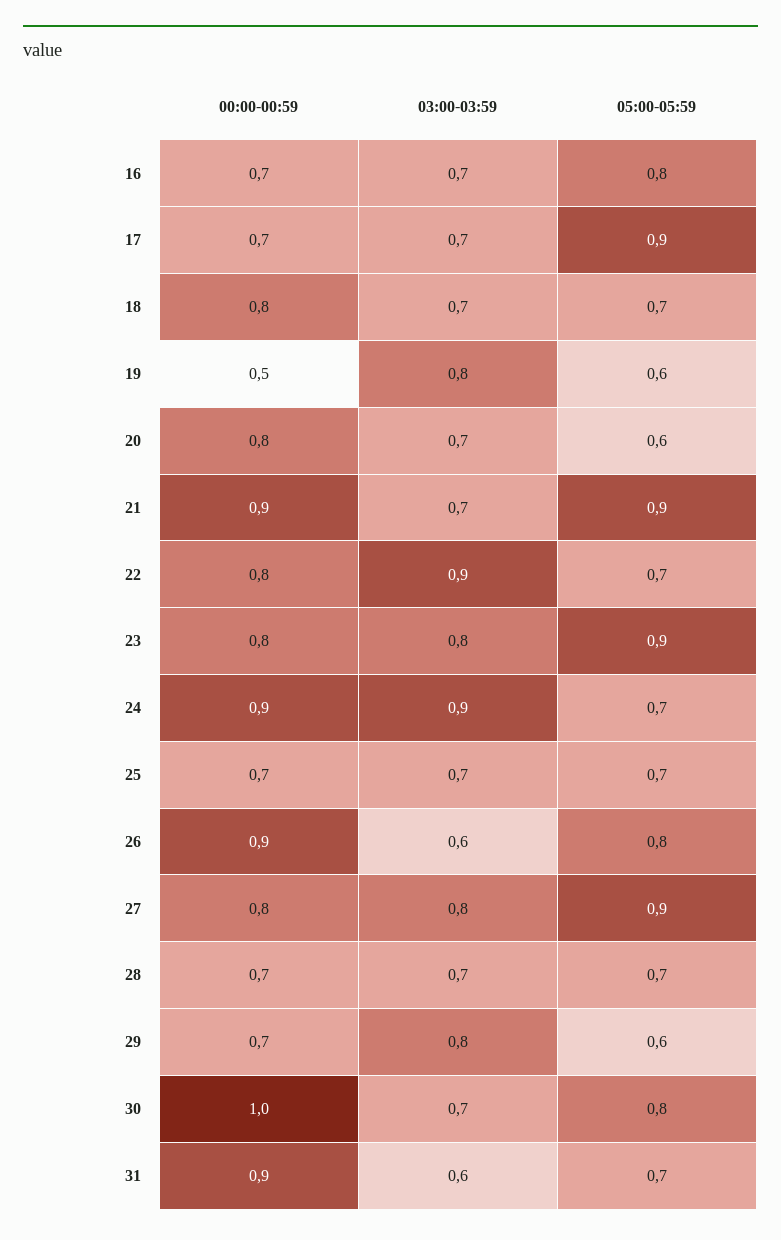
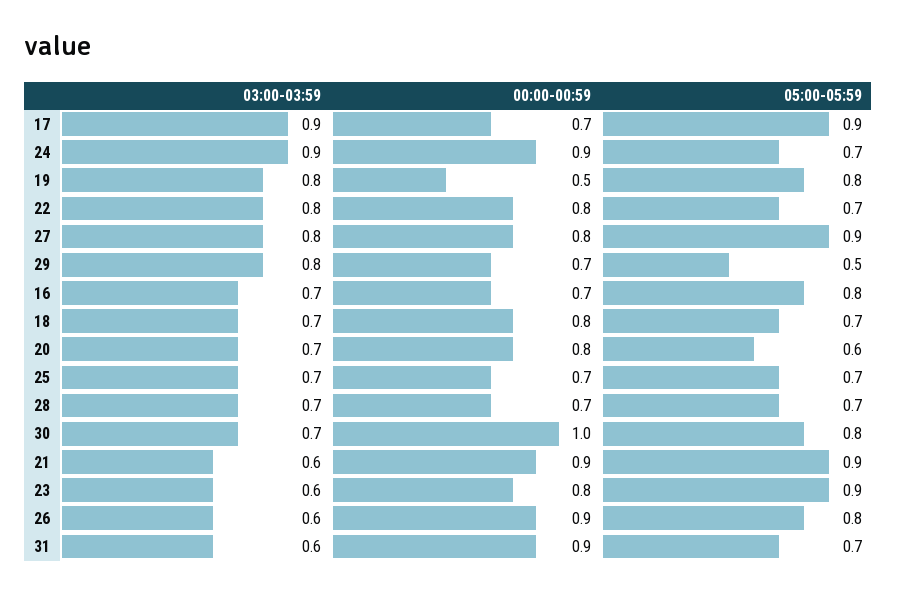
03:00-03:59, 17: 0.7 -> 0.9
05:00-05:59, 19: 0.6 -> 0.8
03:00-03:59, 21: 0.7 -> 0.6
03:00-03:59, 22: 0.9 -> 0.8
03:00-03:59, 23: 0.8 -> 0.6
05:00-05:59, 29: 0.6 -> 0.5

